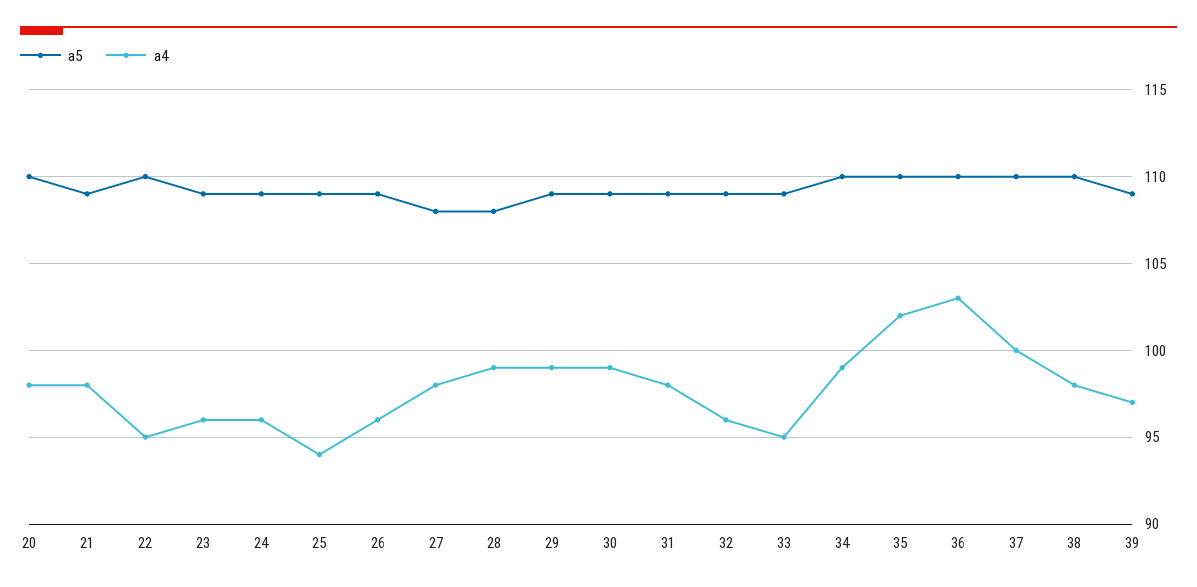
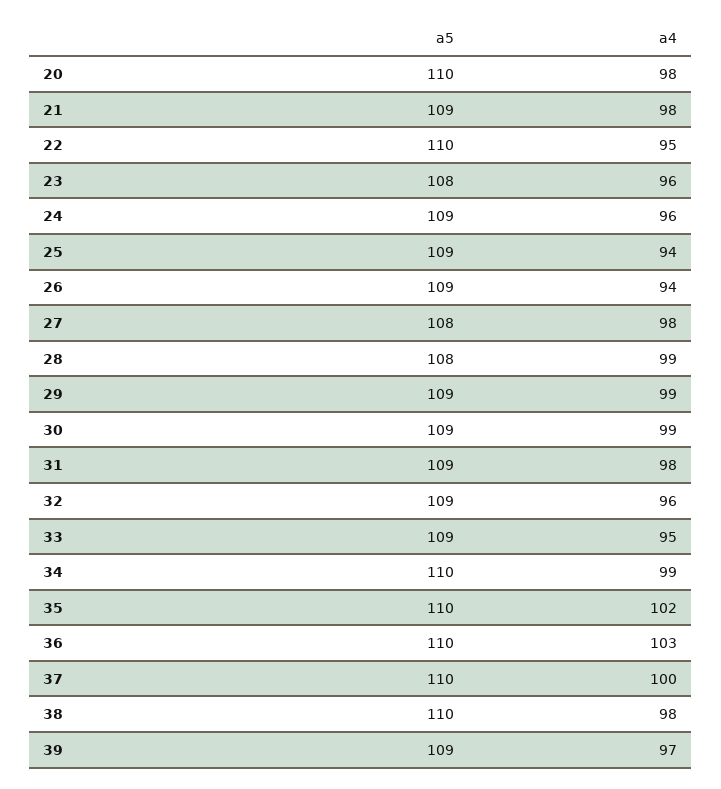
a5, 23: 109 -> 108
a4, 26: 96 -> 94

